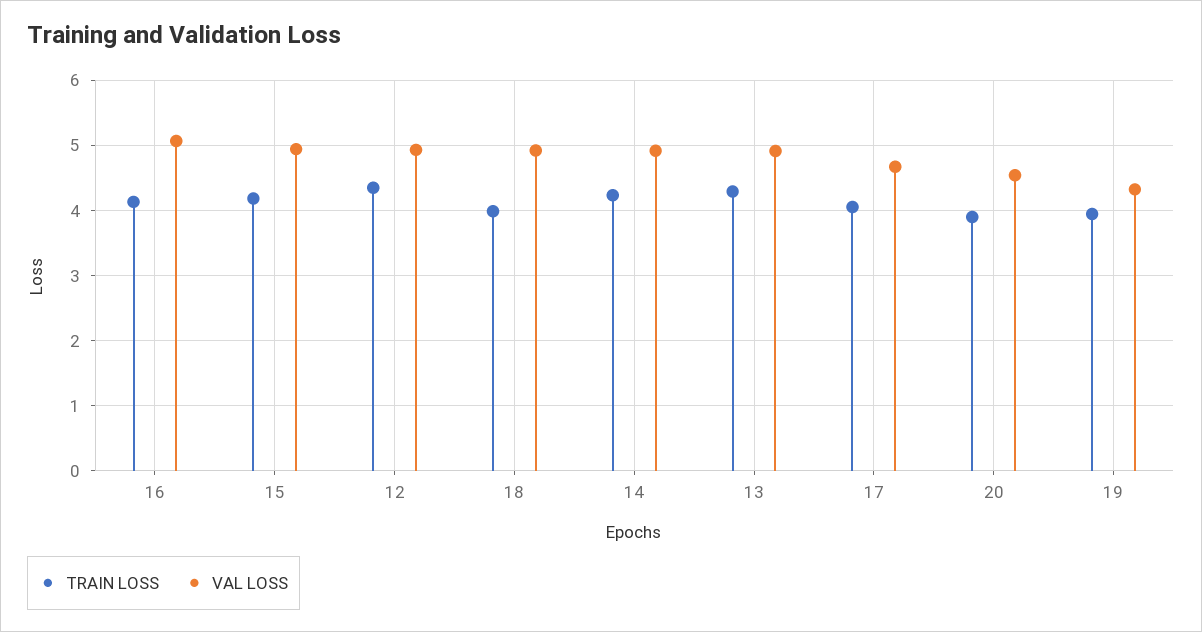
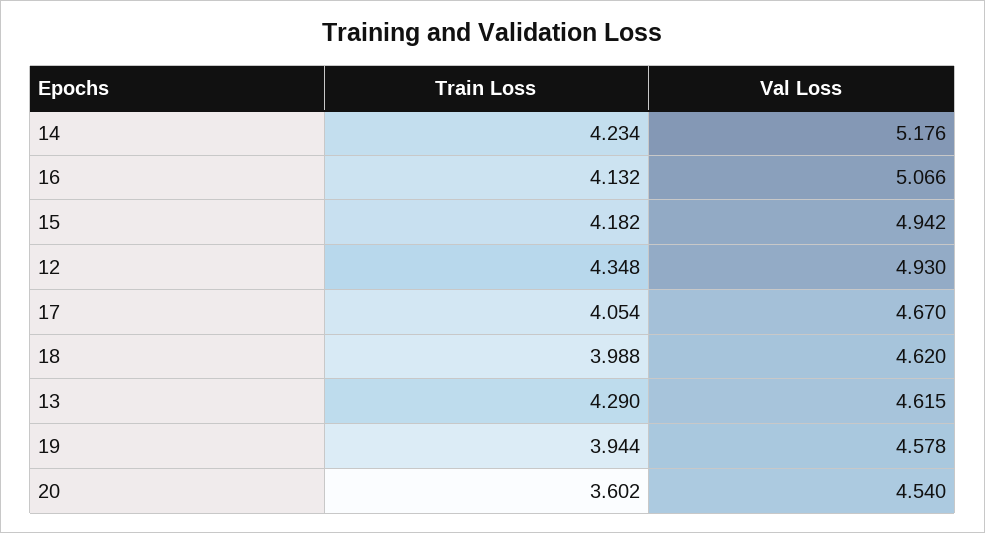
VAL LOSS, 18: 4.9 -> 4.62
VAL LOSS, 14: 4.9 -> 5.176
VAL LOSS, 13: 4.9 -> 4.615
TRAIN LOSS, 20: 3.9 -> 3.602
VAL LOSS, 19: 4.3 -> 4.578

